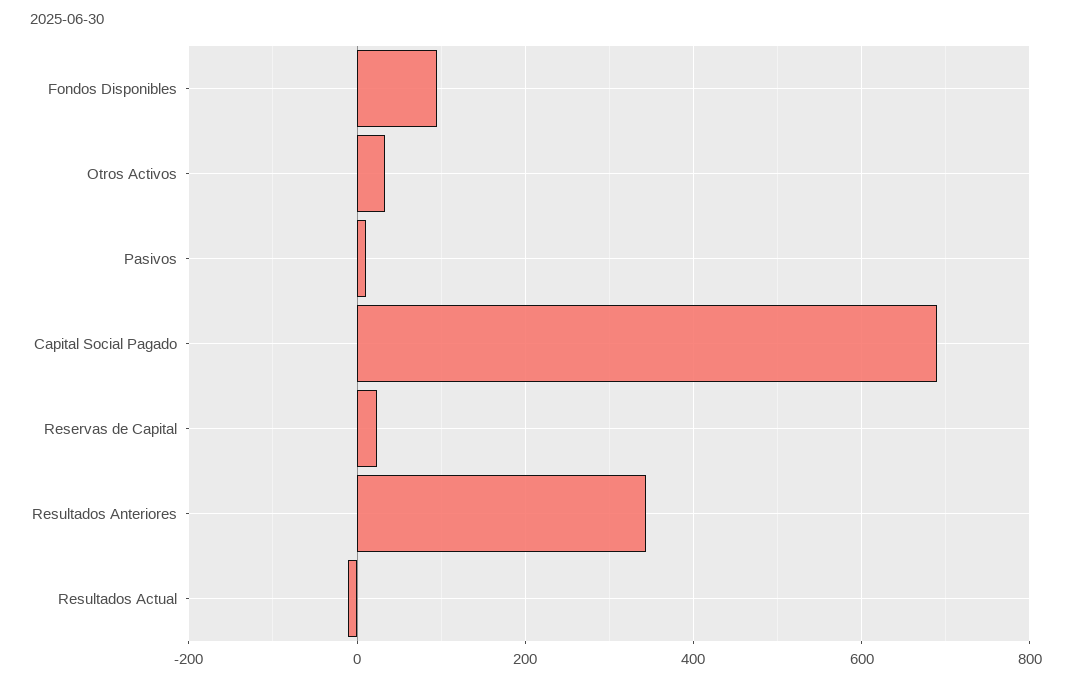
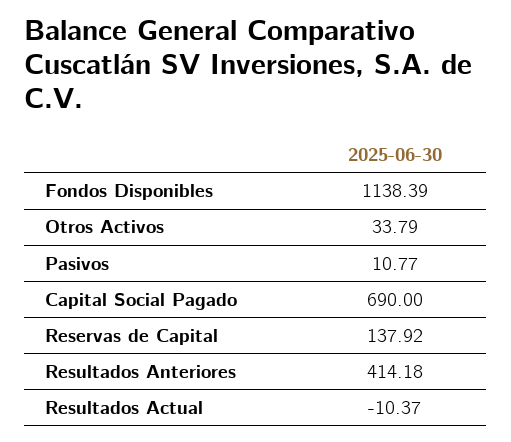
Fondos Disponibles: 100 -> 1138.39
Reservas de Capital: 20 -> 137.92
Resultados Anteriores: 340 -> 414.18

